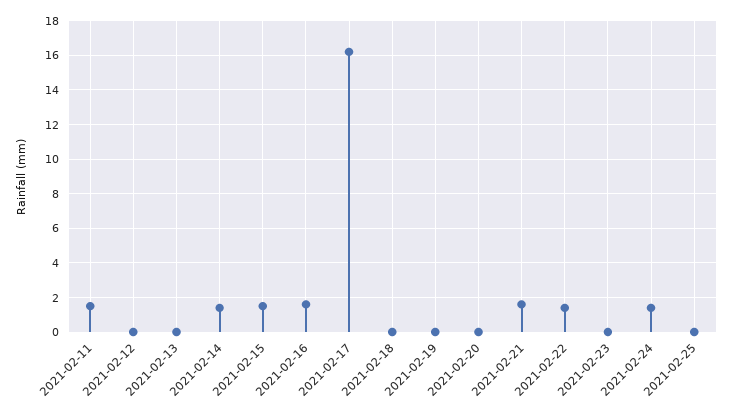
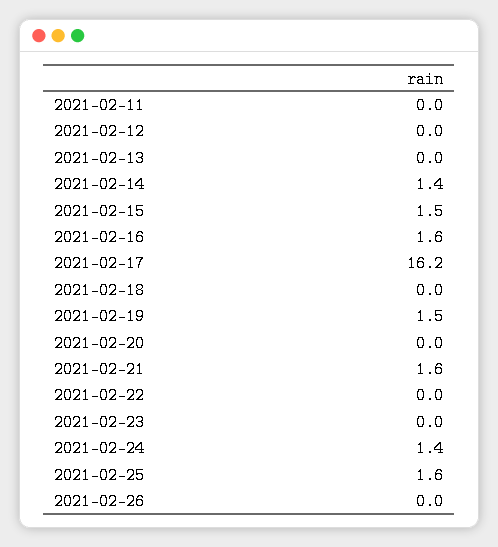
2021-02-11: 1.5 -> 0
2021-02-19: 0 -> 1.5
2021-02-22: 1.5 -> 0
2021-02-25: 0 -> 1.6
2021-02-26: none -> 0

